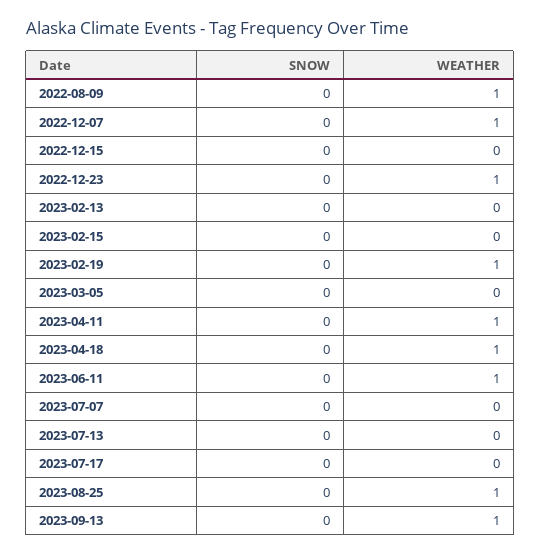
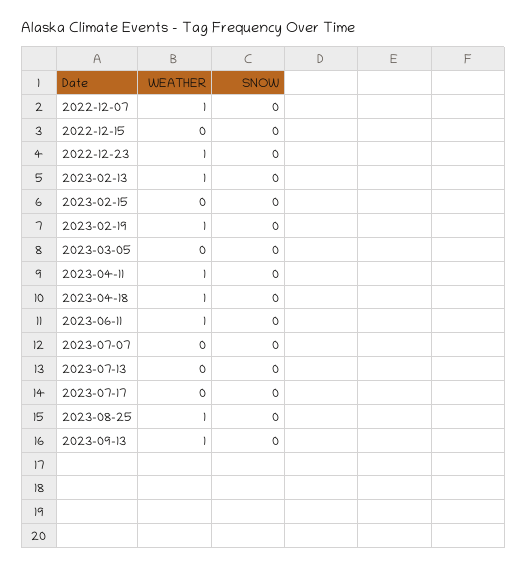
SNOW, 2022-08-09: 0 -> none
WEATHER, 2022-08-09: 1 -> none
WEATHER, 2023-02-13: 0 -> 1

